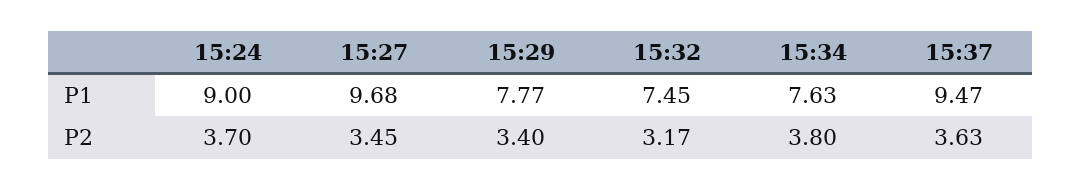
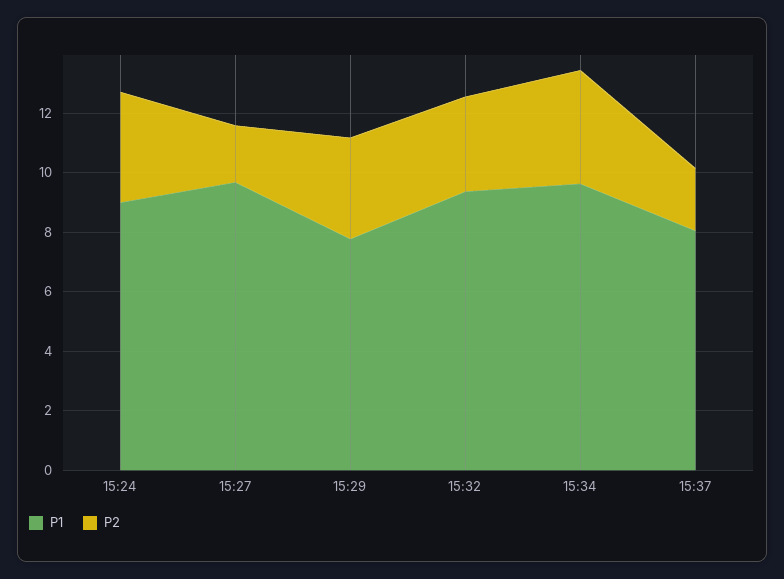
P1, 15:32: 7.45 -> 9.5
P1, 15:34: 7.63 -> 9.5
P1, 15:37: 9.47 -> 8
P2, 15:27: 3.45 -> 2
P2, 15:37: 3.63 -> 2

